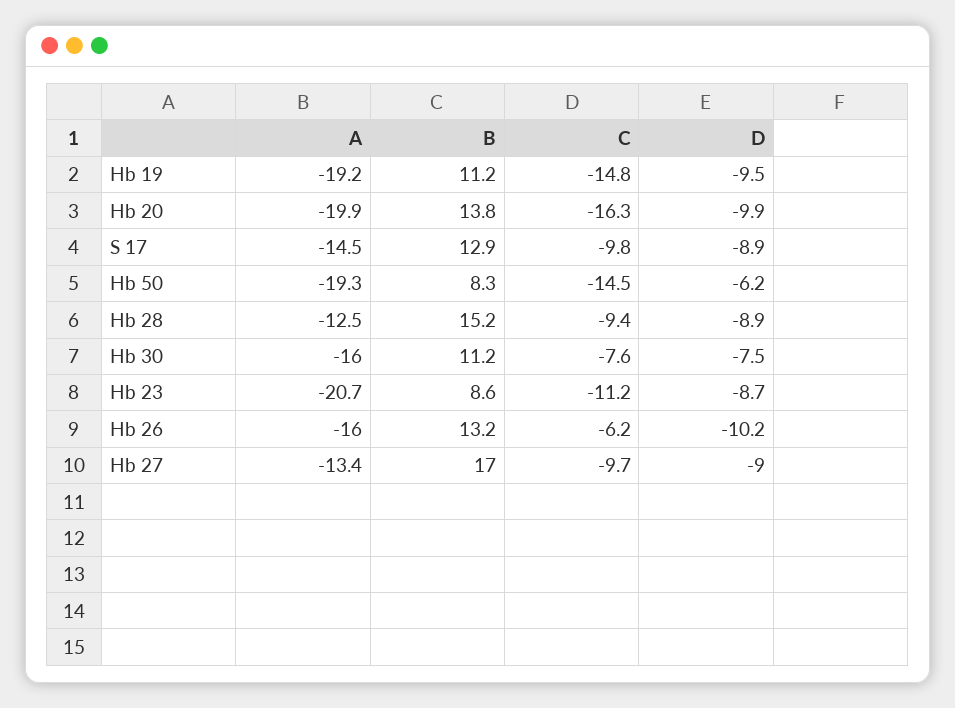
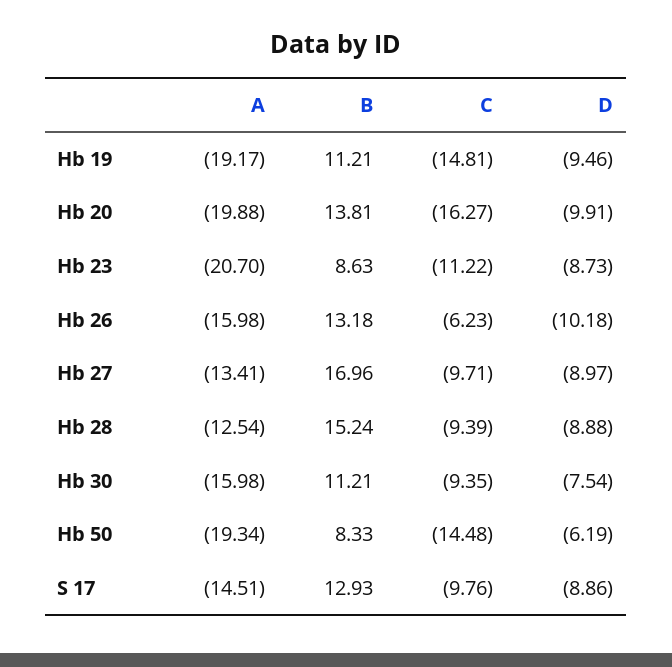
C, Hb 30: -7.6 -> -9.35

